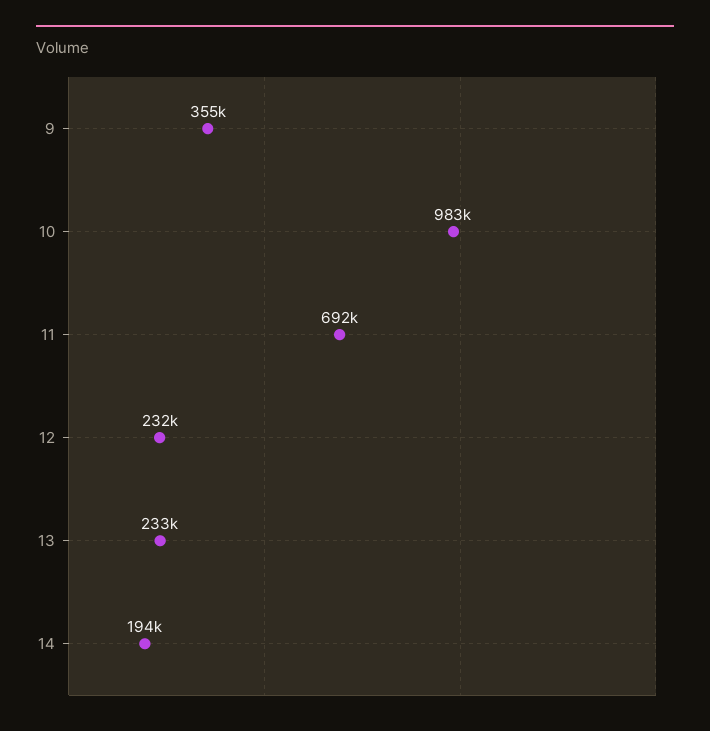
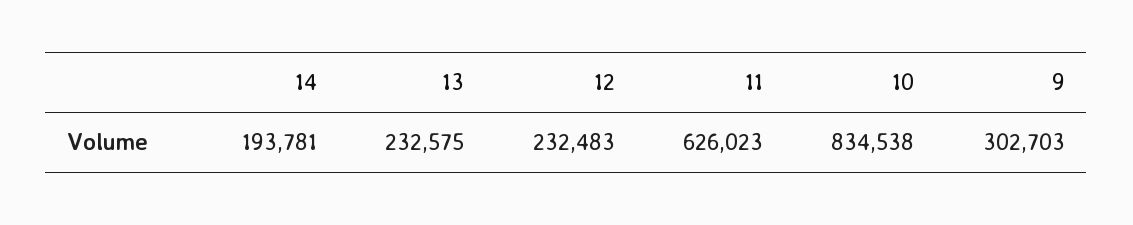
9: 355000 -> 302703
10: 983000 -> 834538
11: 692000 -> 626023

